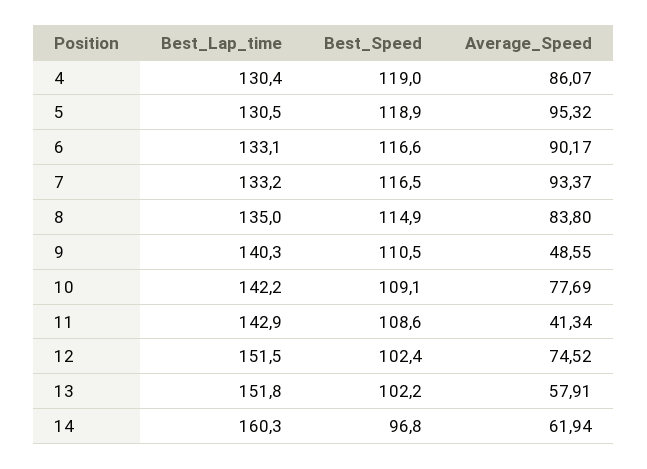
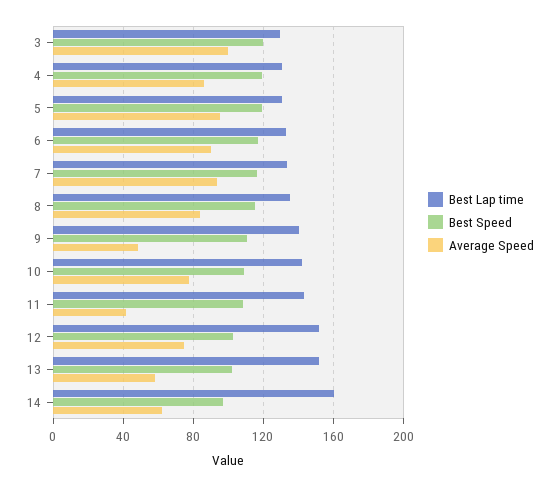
Best_Lap_time, 3: none -> 130
Best_Speed, 3: none -> 120
Average_Speed, 3: none -> 100

